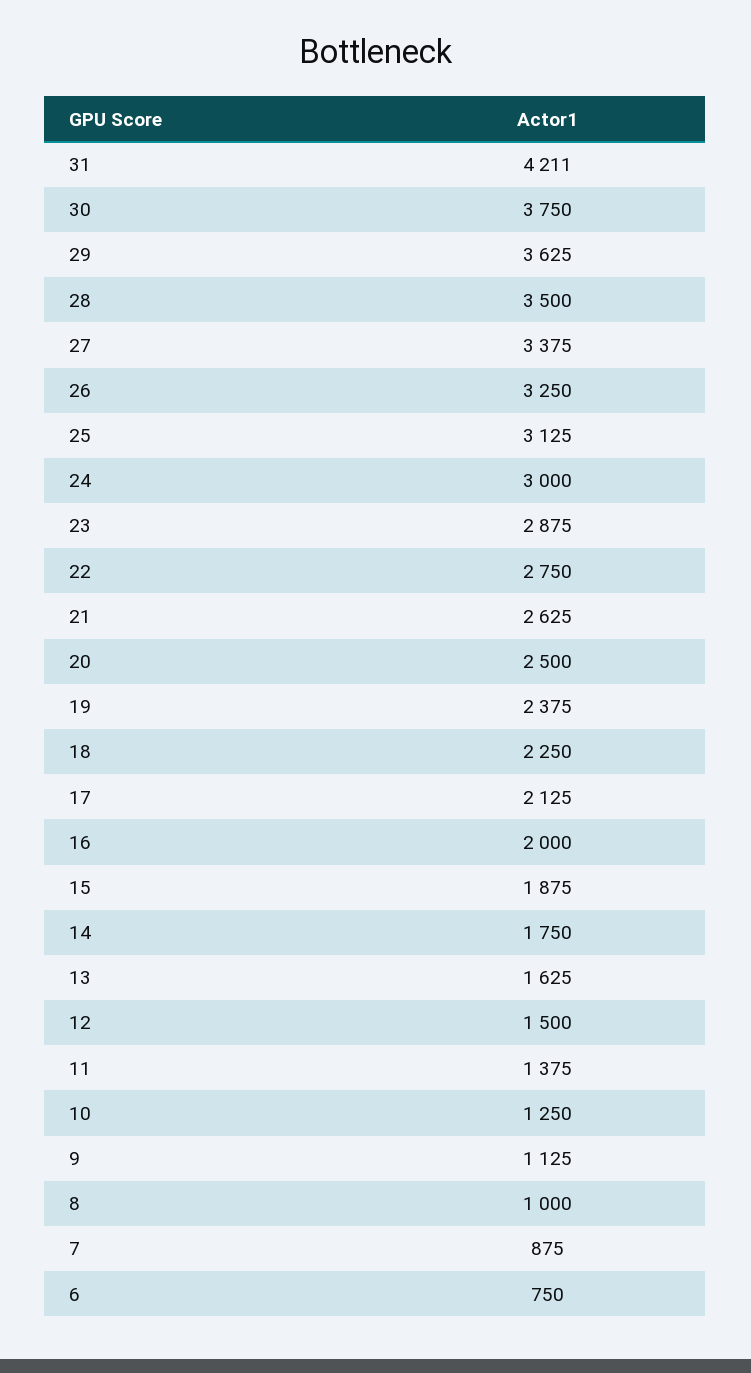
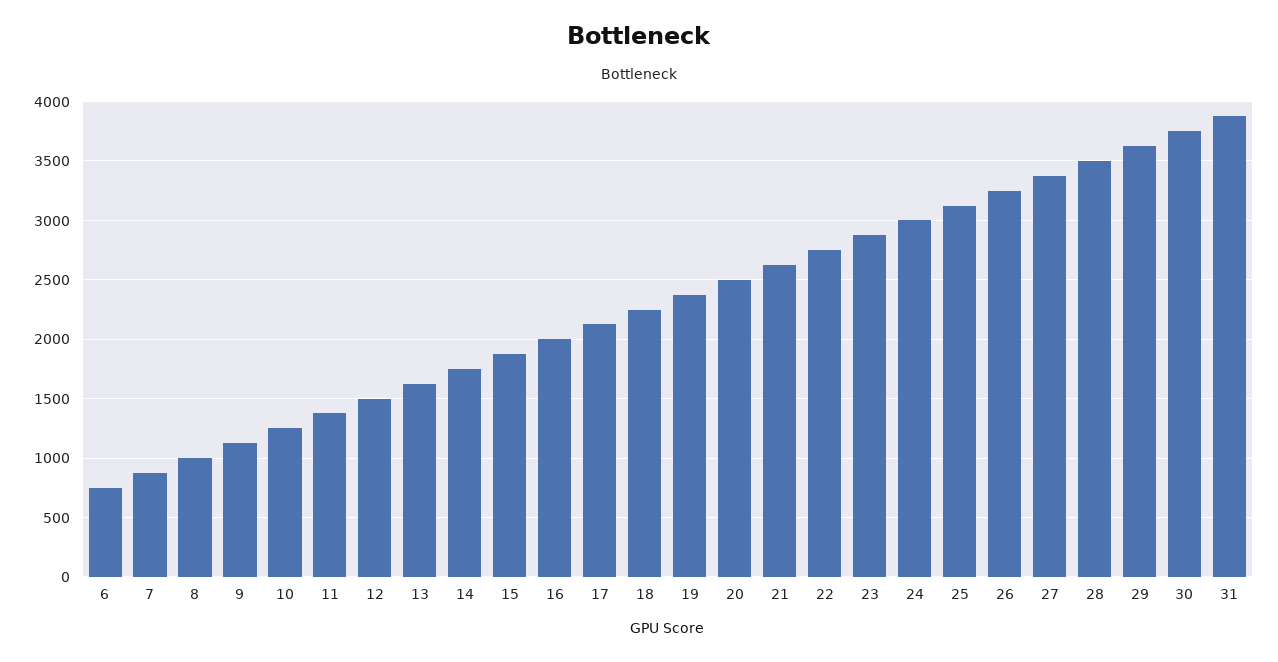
31: 4211 -> 3900

